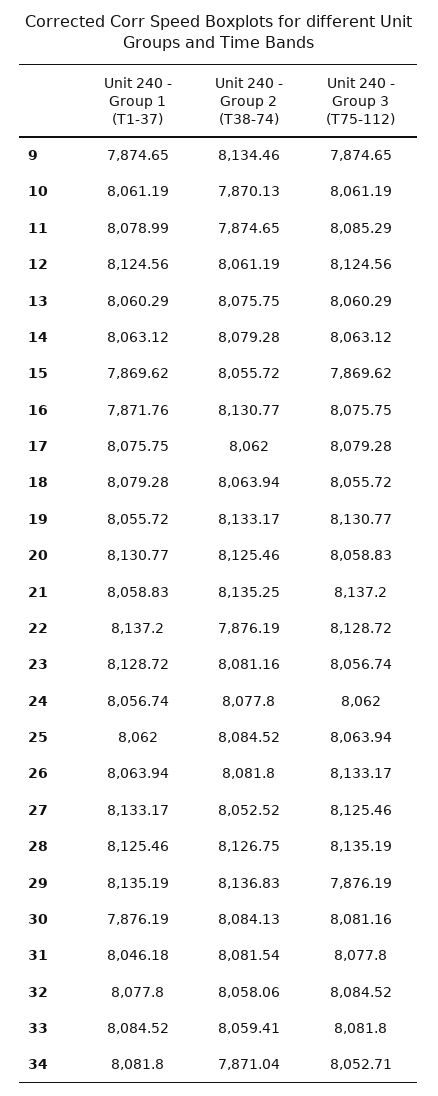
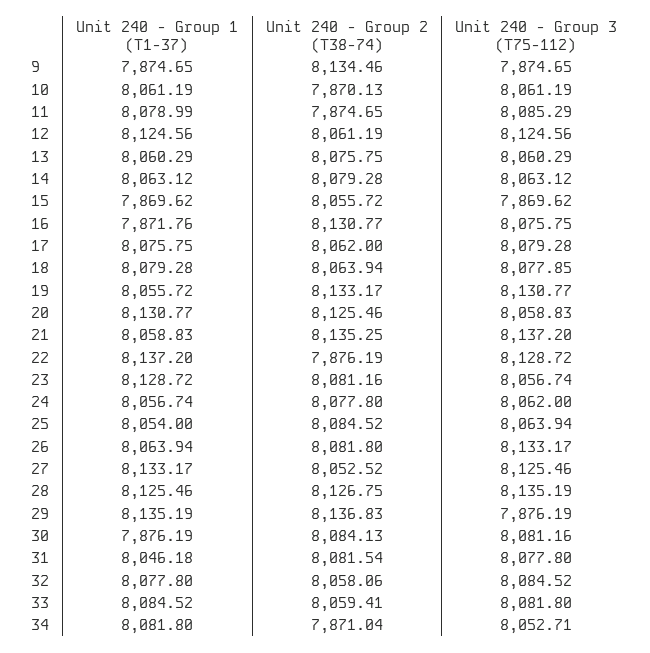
Unit 240 - Group 3 (T75-112), 18: 8055.72 -> 8077.85
Unit 240 - Group 1 (T1-37), 25: 8062 -> 8054

